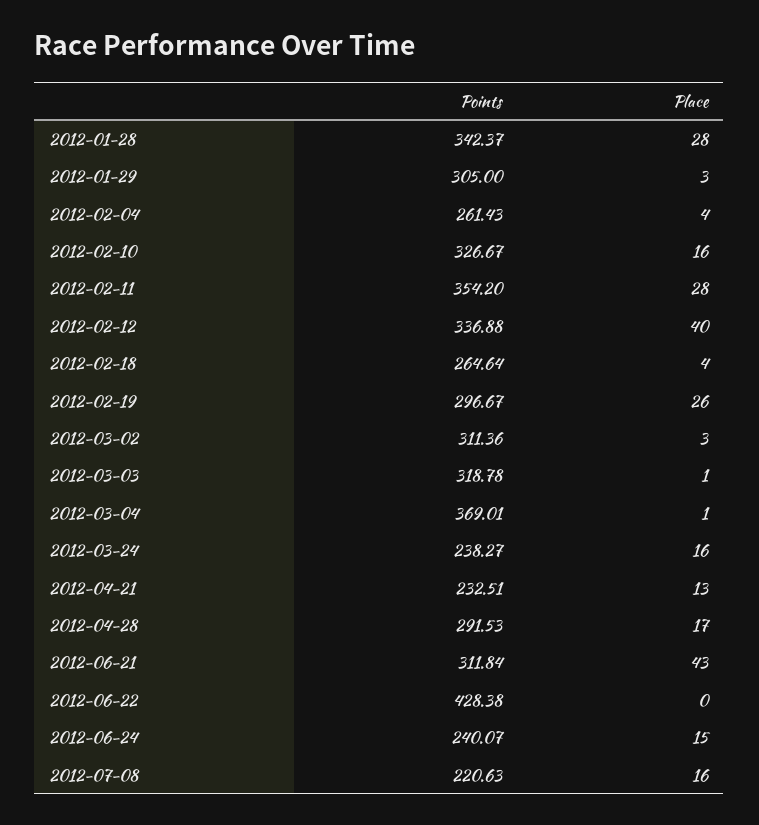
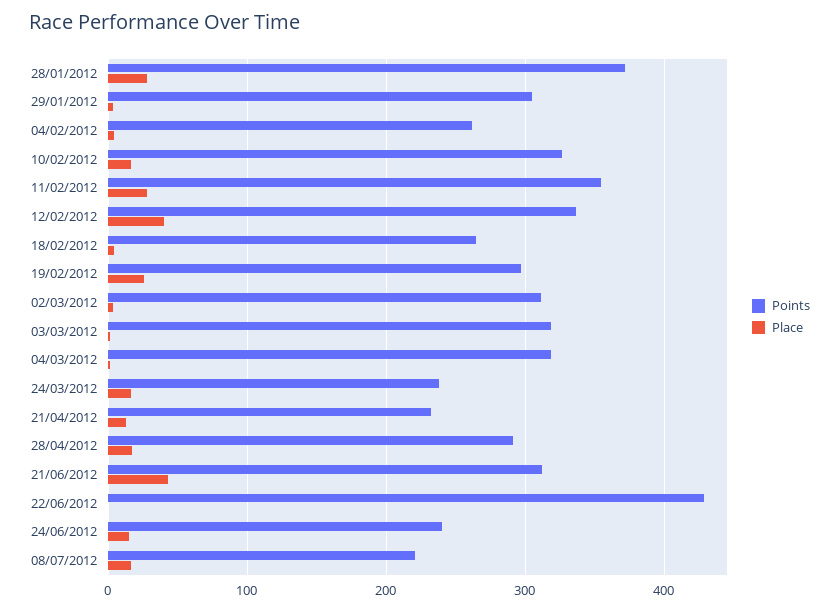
Points, 2012-01-28: 342.37 -> 370
Points, 2012-03-04: 369.01 -> 320

